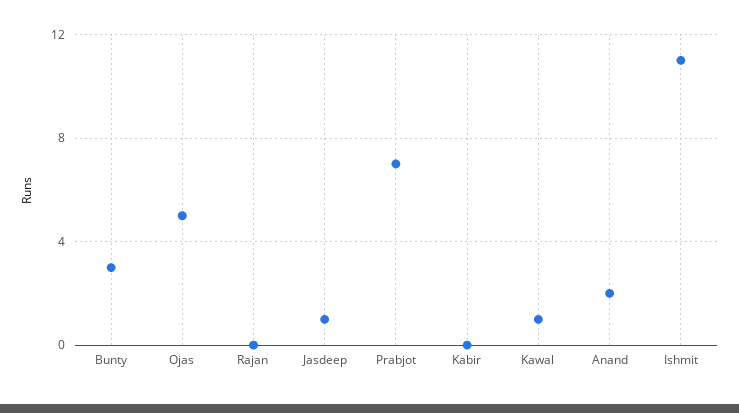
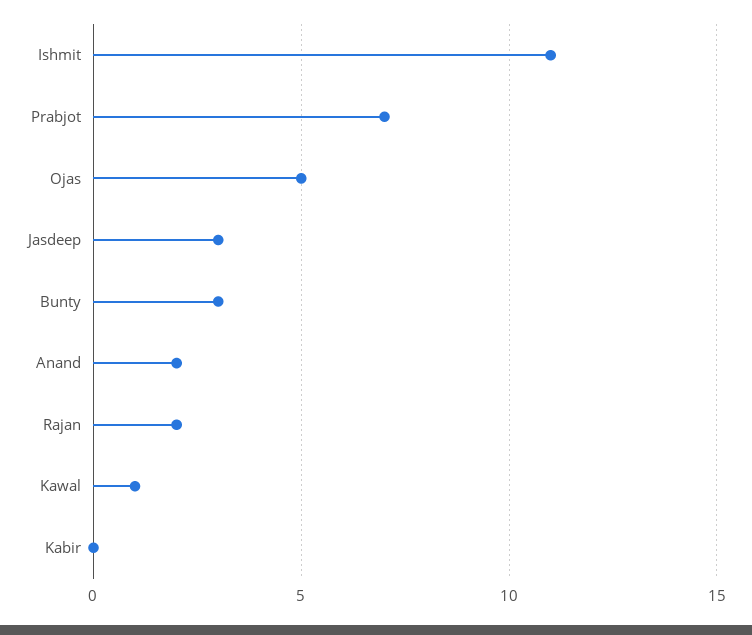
Rajan: 0 -> 2
Jasdeep: 1 -> 3

